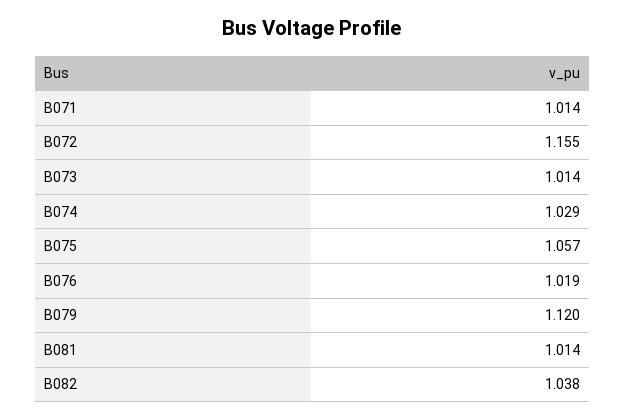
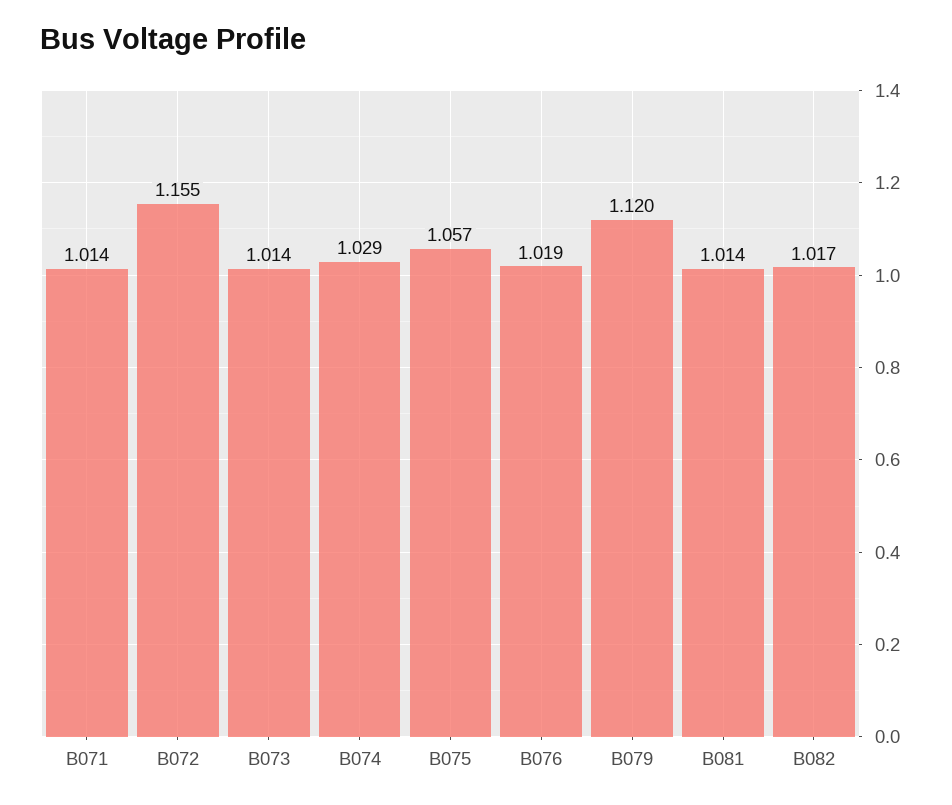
B082: 1.038 -> 1.017

